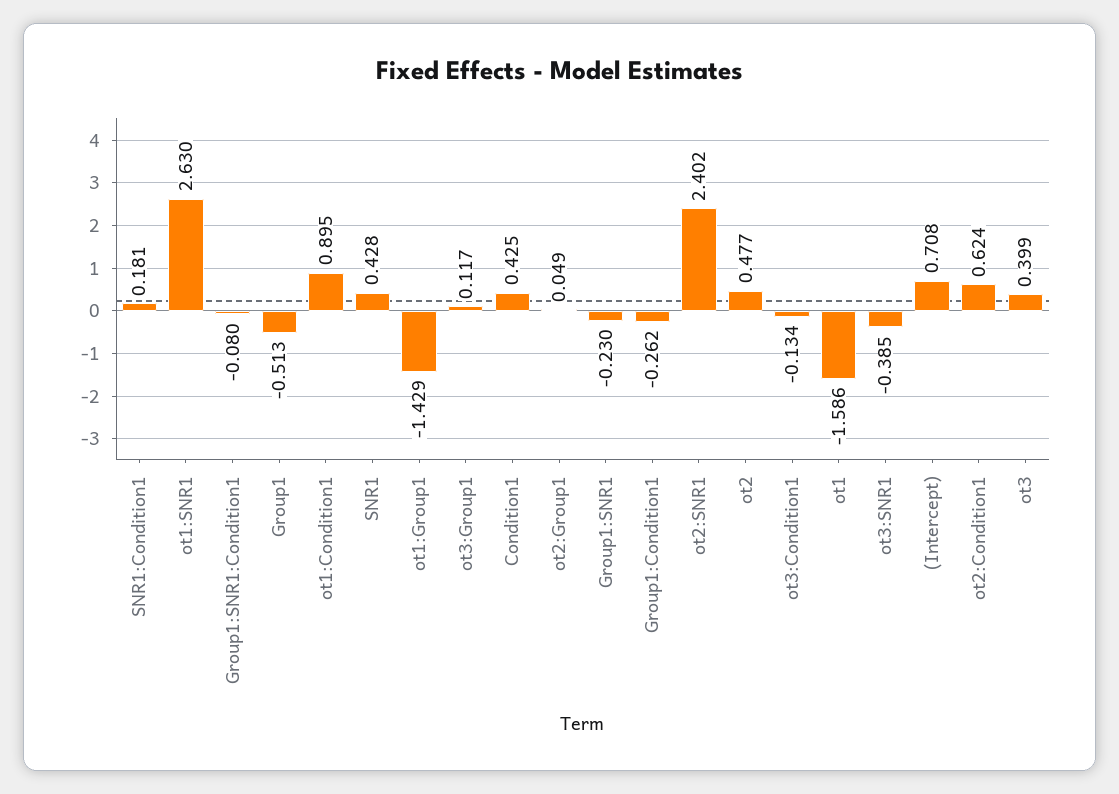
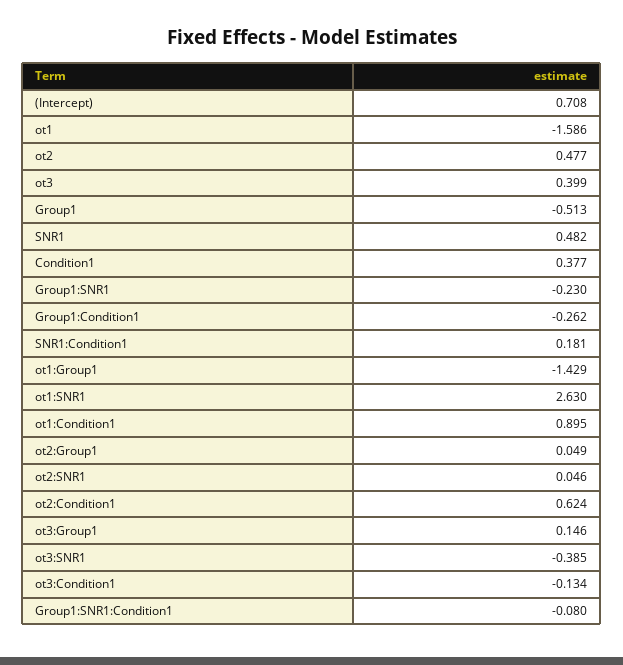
SNR1: 0.428 -> 0.482
ot3:Group1: 0.117 -> 0.146
Condition1: 0.425 -> 0.377
ot2:SNR1: 2.402 -> 0.046

